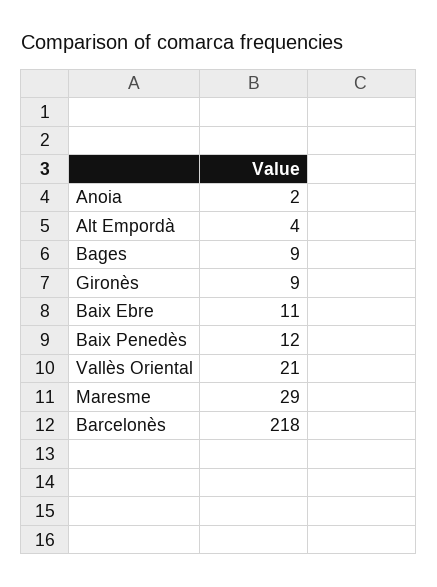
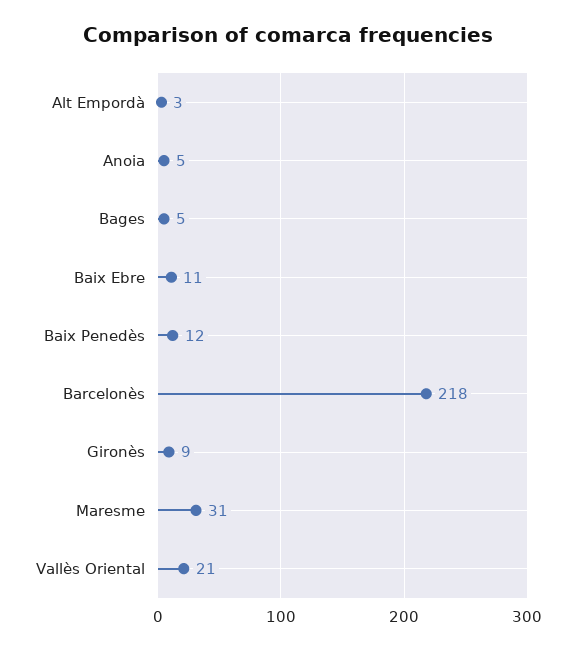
Anoia: 2 -> 5
Alt Empordà: 4 -> 3
Bages: 9 -> 5
Maresme: 29 -> 31

